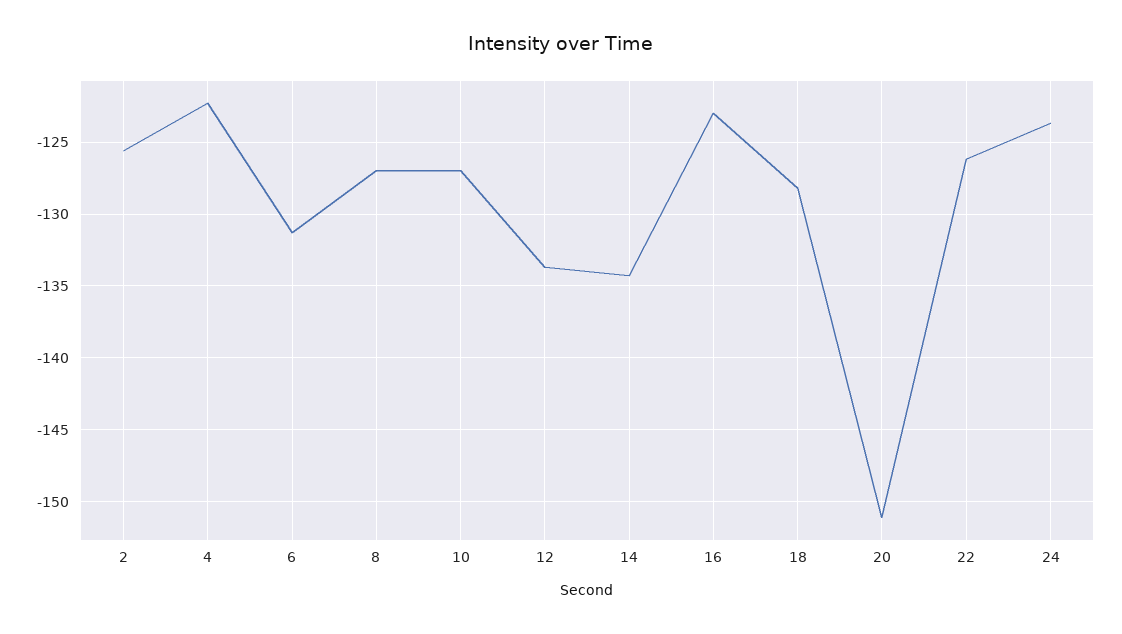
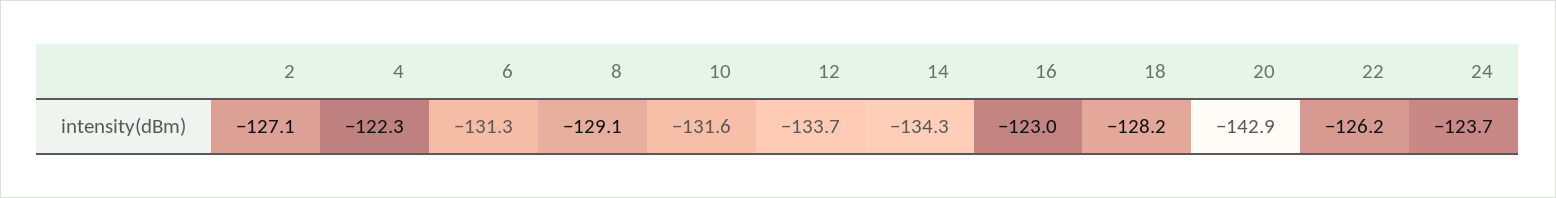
2: -125.5 -> -127.1
8: -127 -> -129.1
10: -127 -> -131.6
20: -151 -> -142.9

